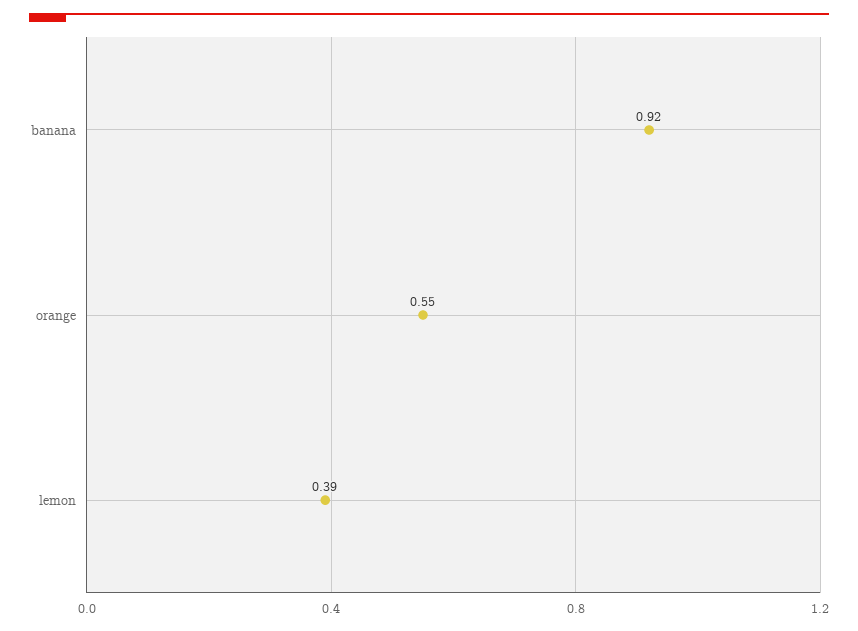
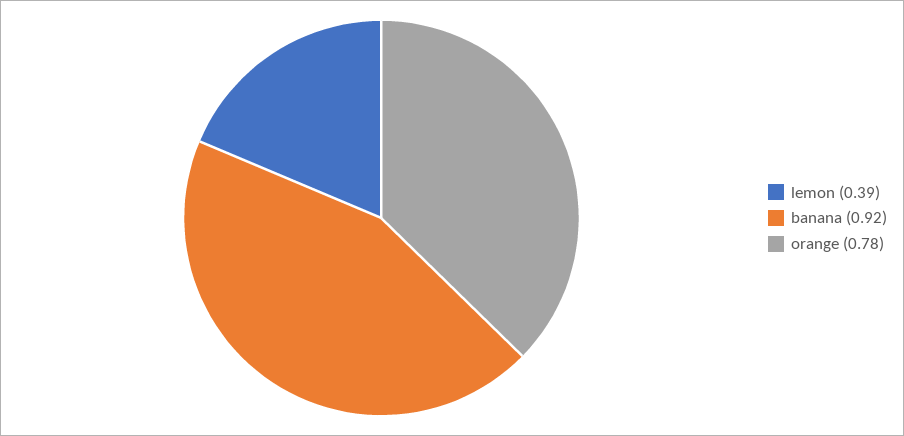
orange: 0.55 -> 0.78

